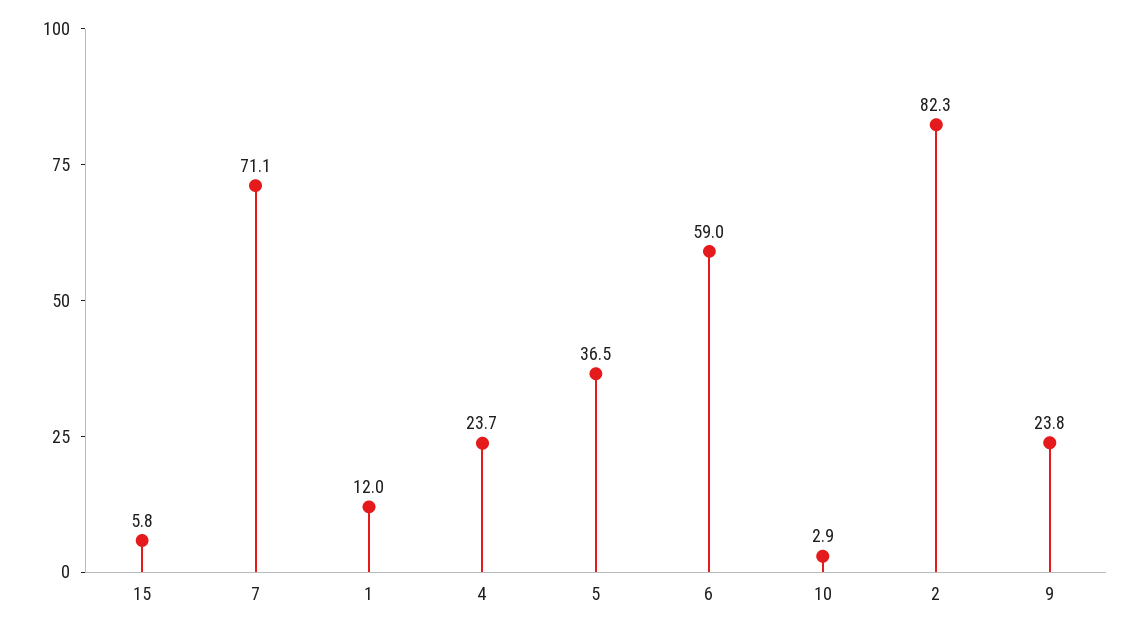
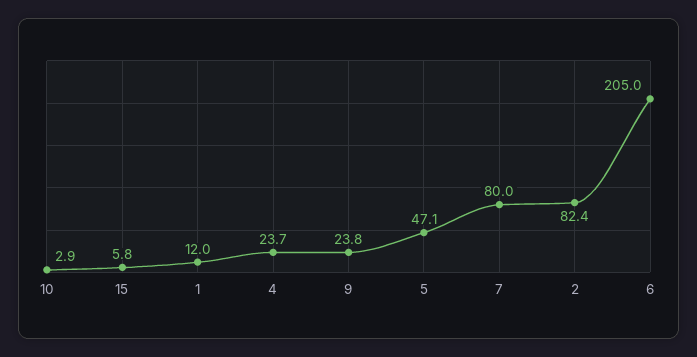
7: 71.1 -> 80
5: 36.5 -> 47.1
6: 59 -> 205
2: 82.3 -> 82.4

